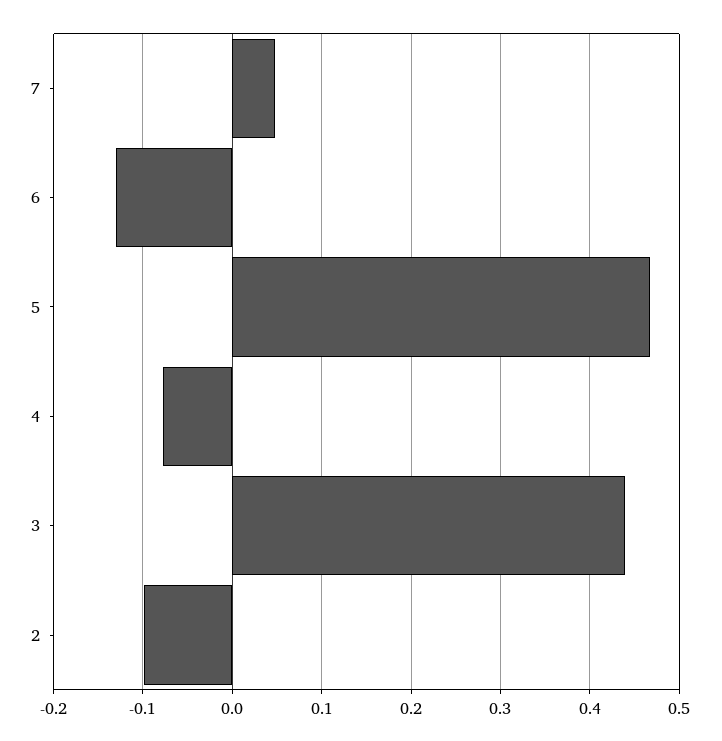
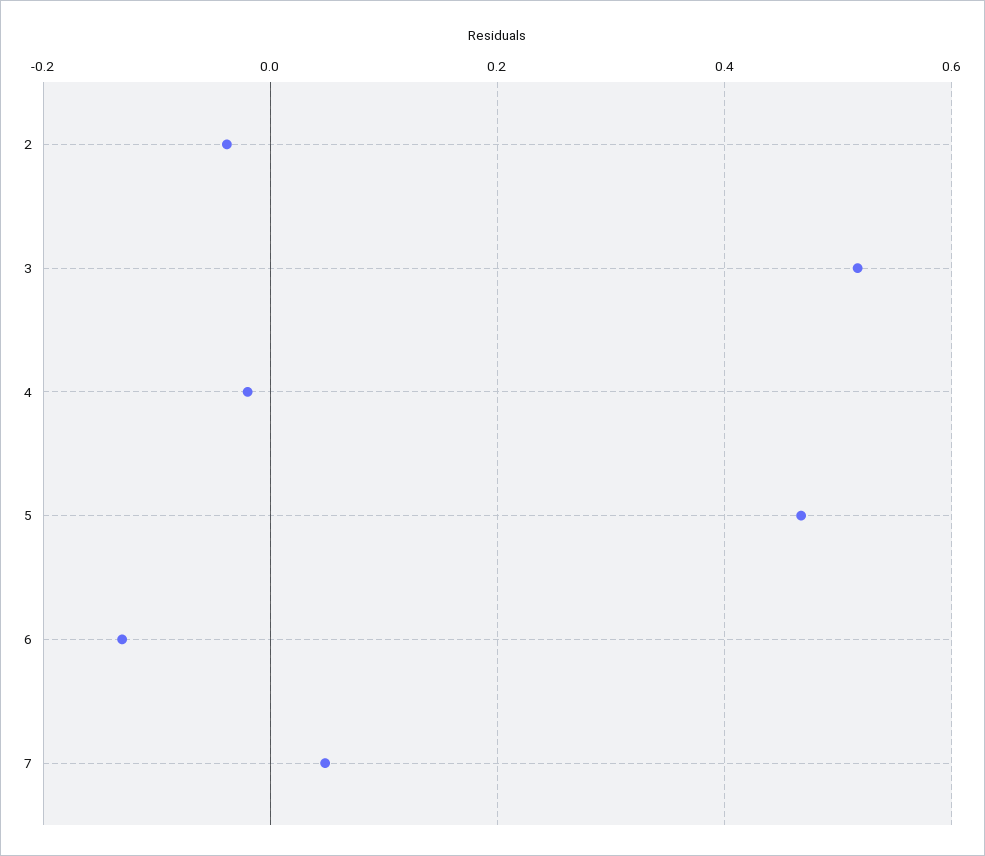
4: -0.08 -> -0.02
3: 0.44 -> 0.52
2: -0.1 -> -0.04

